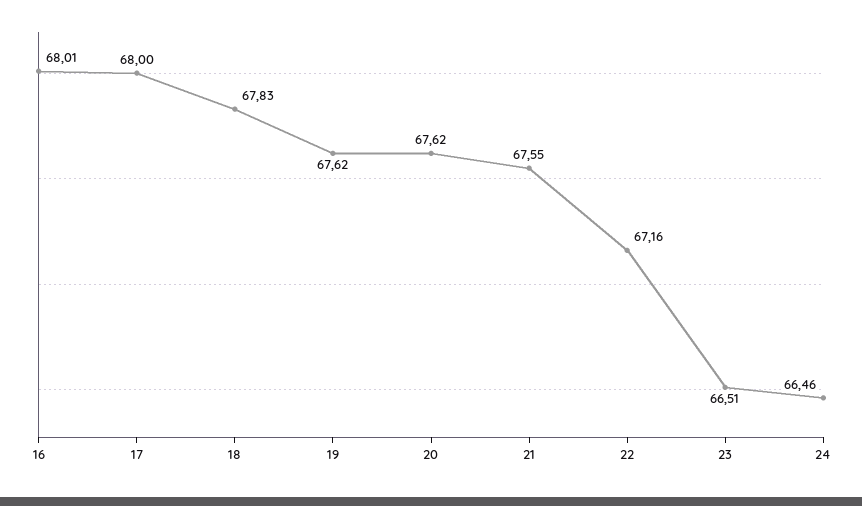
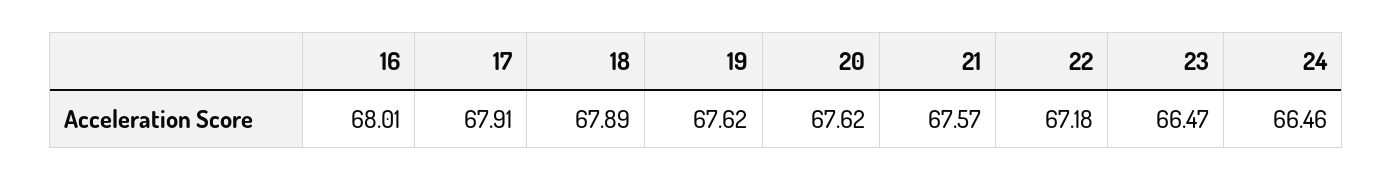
17: 68 -> 67.91
18: 67.83 -> 67.89
21: 67.55 -> 67.57
22: 67.16 -> 67.18
23: 66.51 -> 66.47

